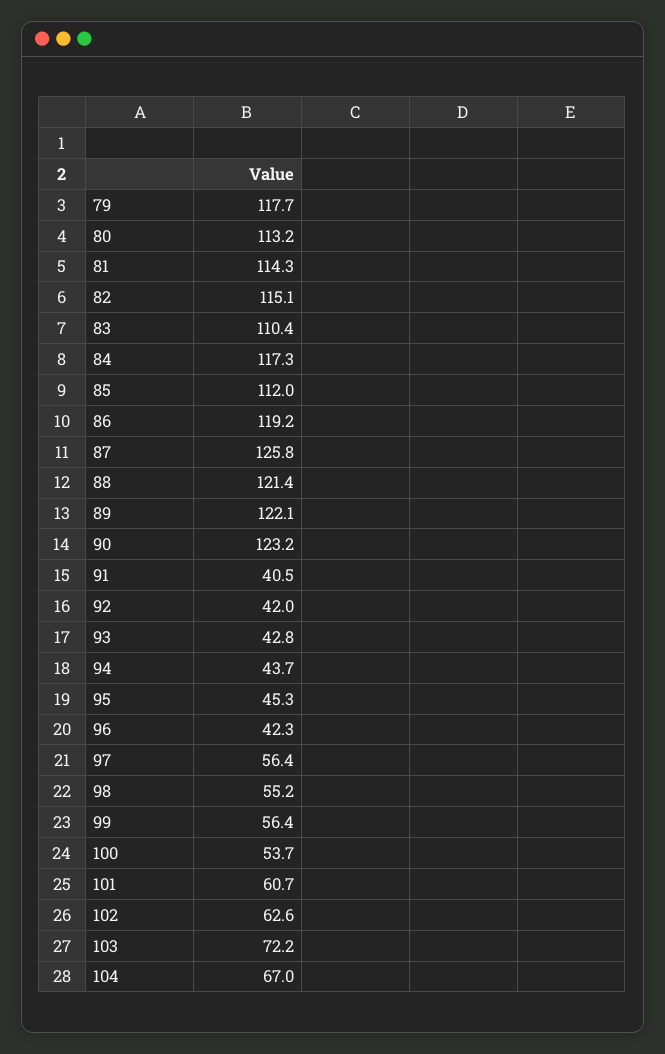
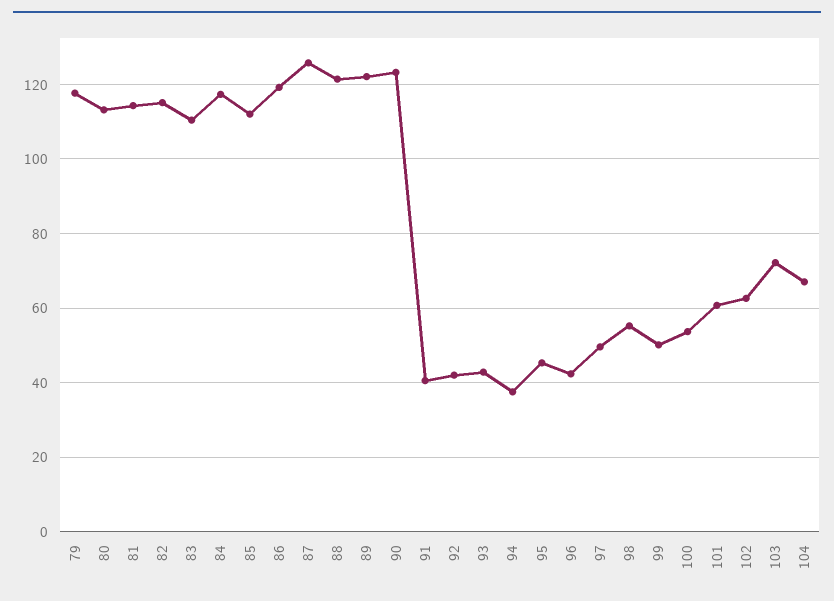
94: 43.7 -> 38
97: 56.4 -> 50
99: 56.4 -> 50

